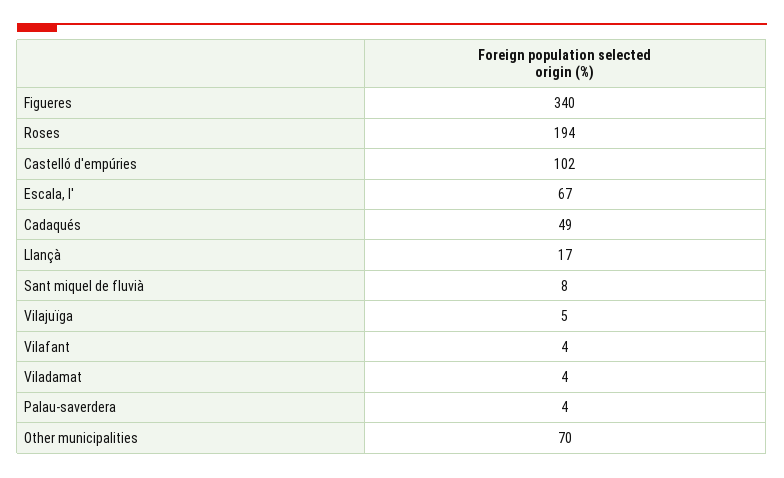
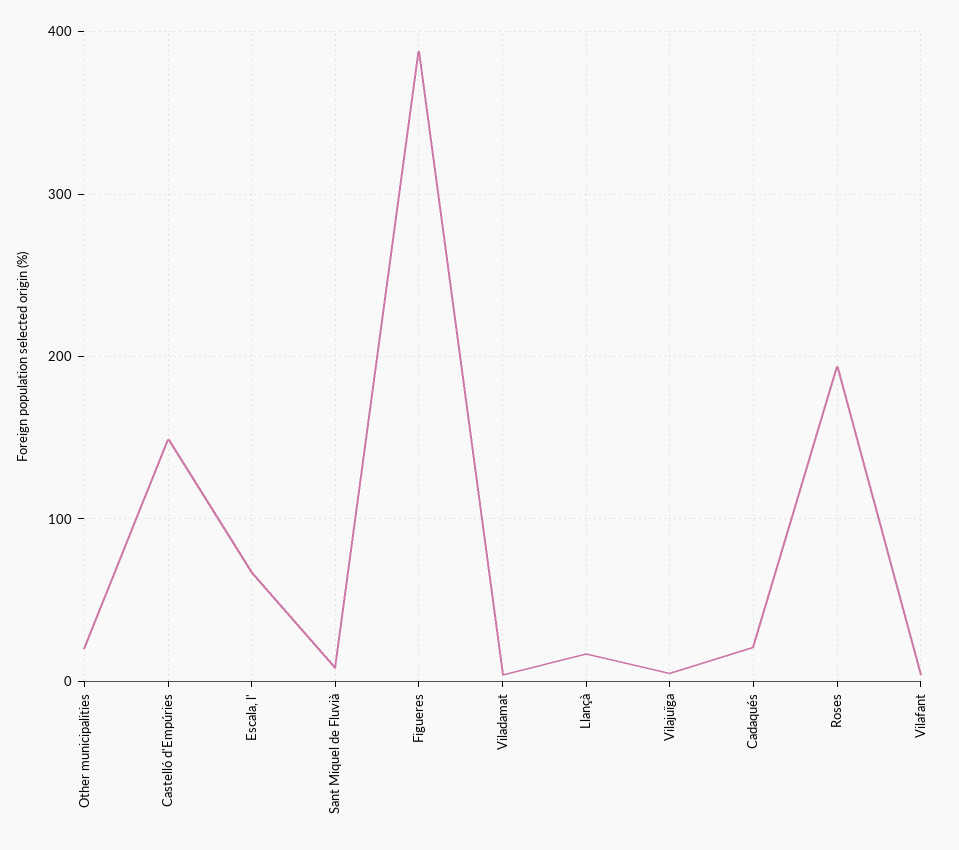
Figueres: 340 -> 390
Castelló d'empúries: 102 -> 150
Cadaqués: 49 -> 20
Palau-saverdera: 4 -> none
Other municipalities: 70 -> 20

